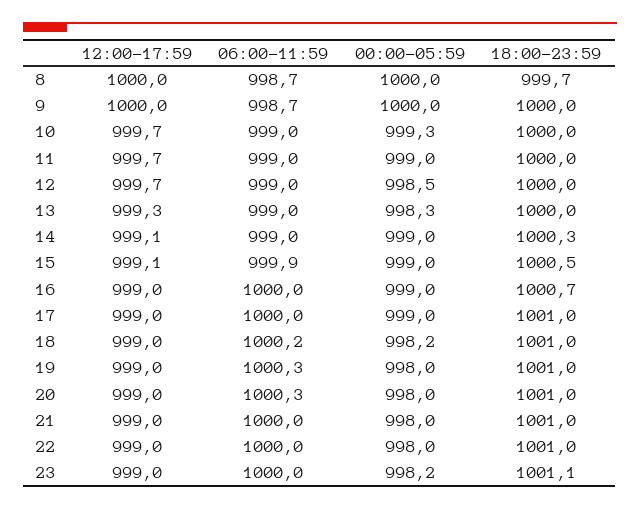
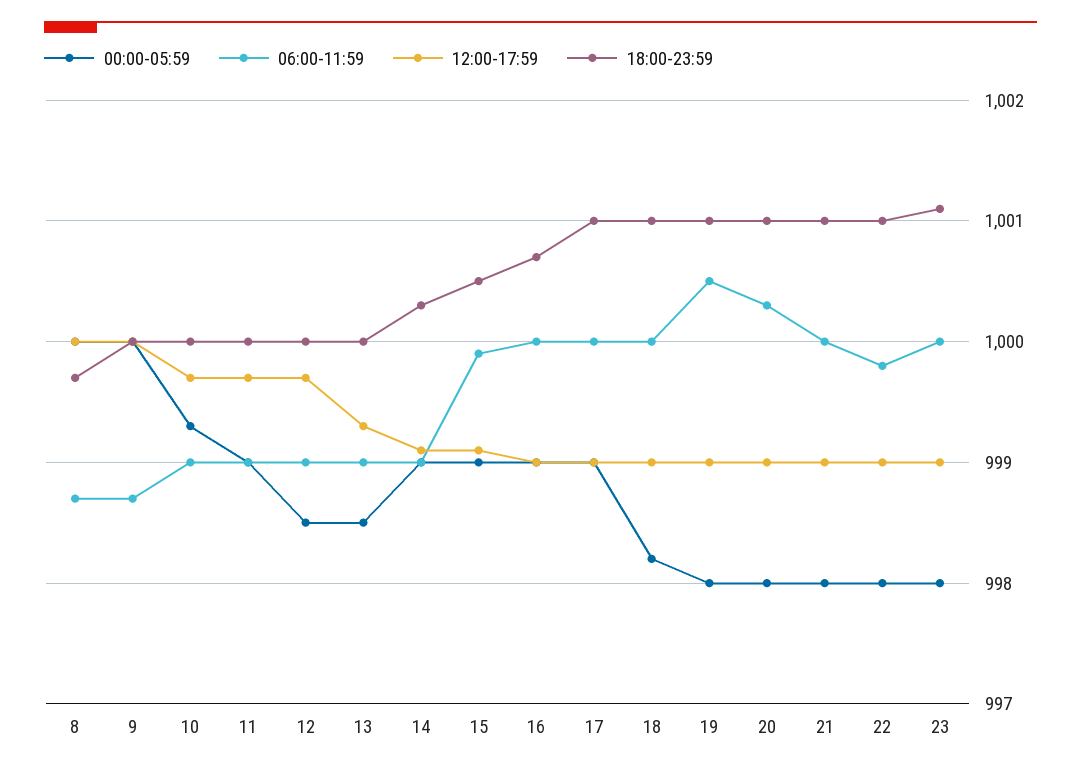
00:00-05:59, 13: 998.3 -> 998.5
06:00-11:59, 18: 1000.2 -> 1000
06:00-11:59, 19: 1000.3 -> 1000.5
06:00-11:59, 22: 1000 -> 999.8
00:00-05:59, 23: 998.2 -> 998

